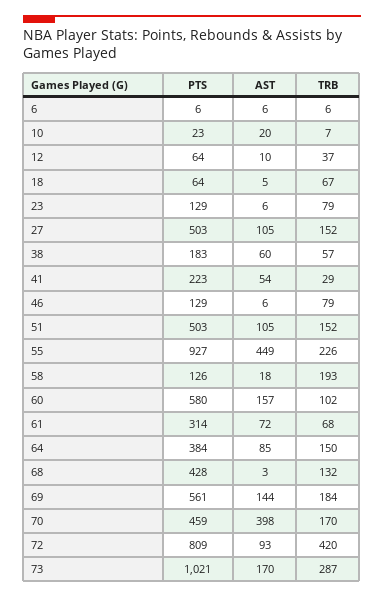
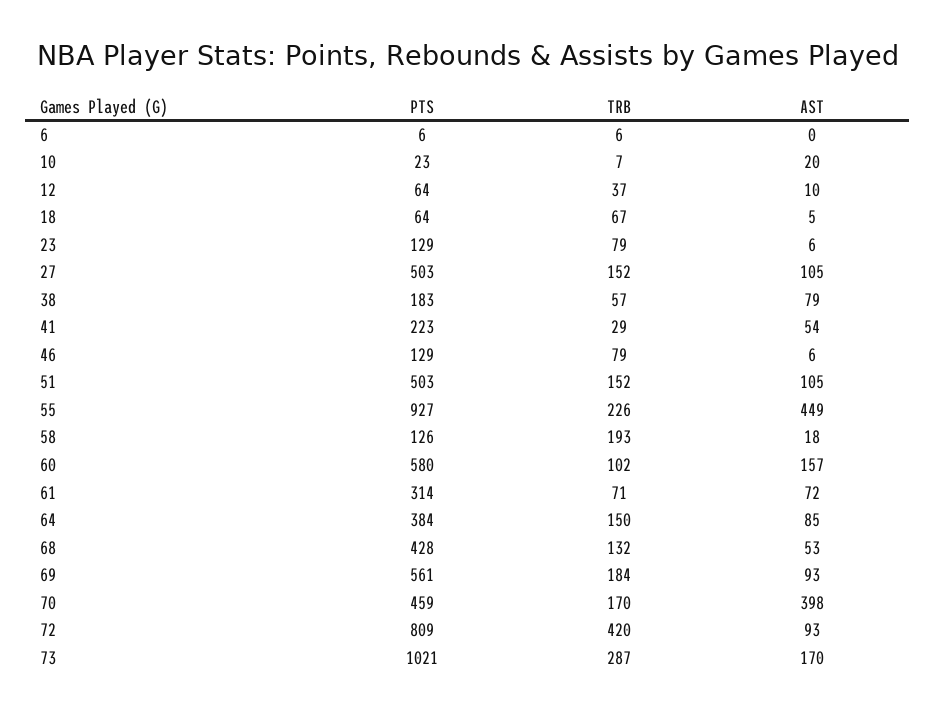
AST, 6: 6 -> 0
AST, 38: 60 -> 79
TRB, 61: 68 -> 71
AST, 68: 3 -> 53
AST, 69: 144 -> 93

